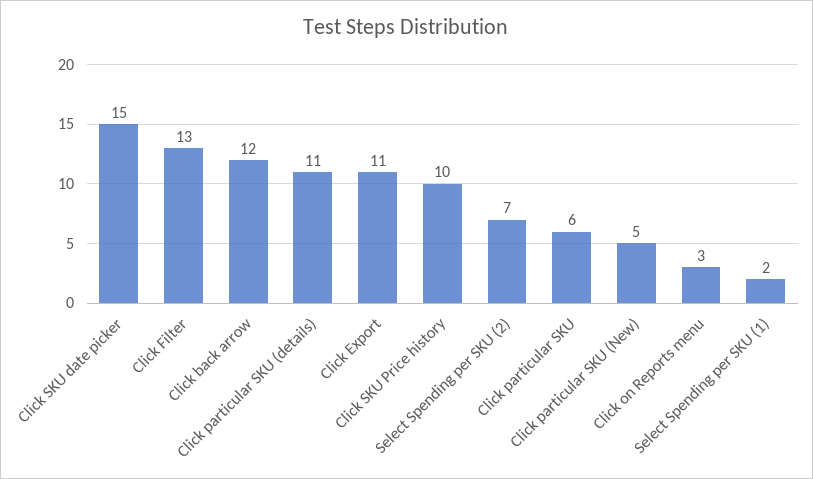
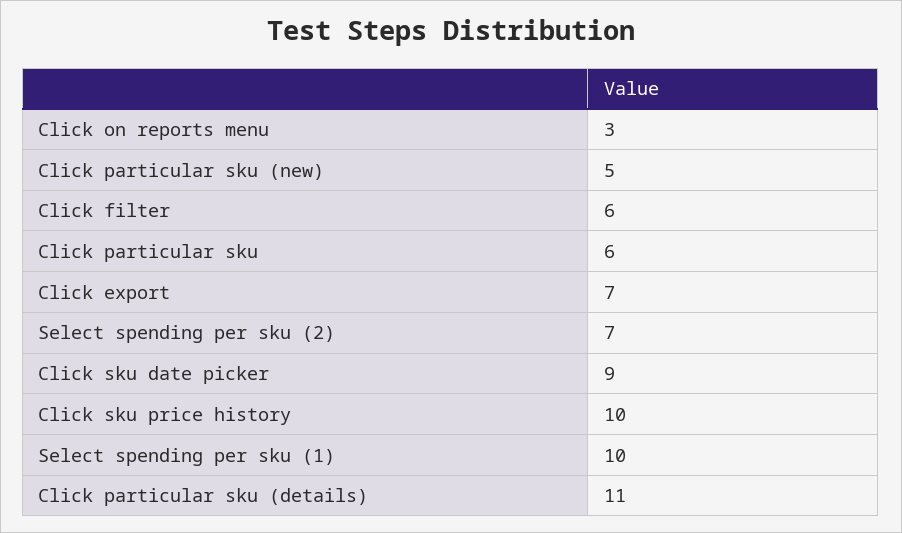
Click SKU date picker: 15 -> 9
Click Filter: 13 -> 6
Click back arrow: 12 -> none
Click Export: 11 -> 7
Select Spending per SKU (1): 2 -> 10

